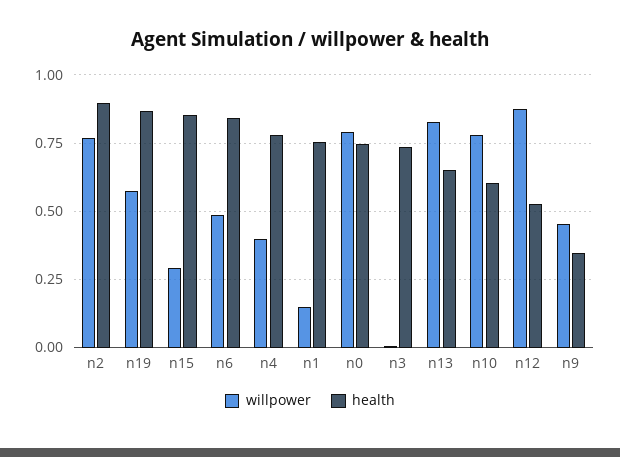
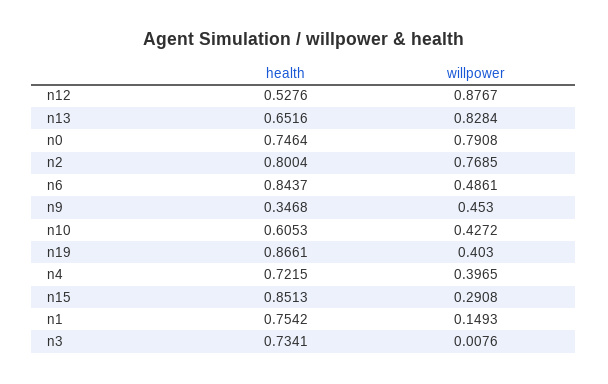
health, n2: 0.9 -> 0.8004
willpower, n19: 0.575 -> 0.403
health, n4: 0.775 -> 0.7215
willpower, n10: 0.775 -> 0.4272

